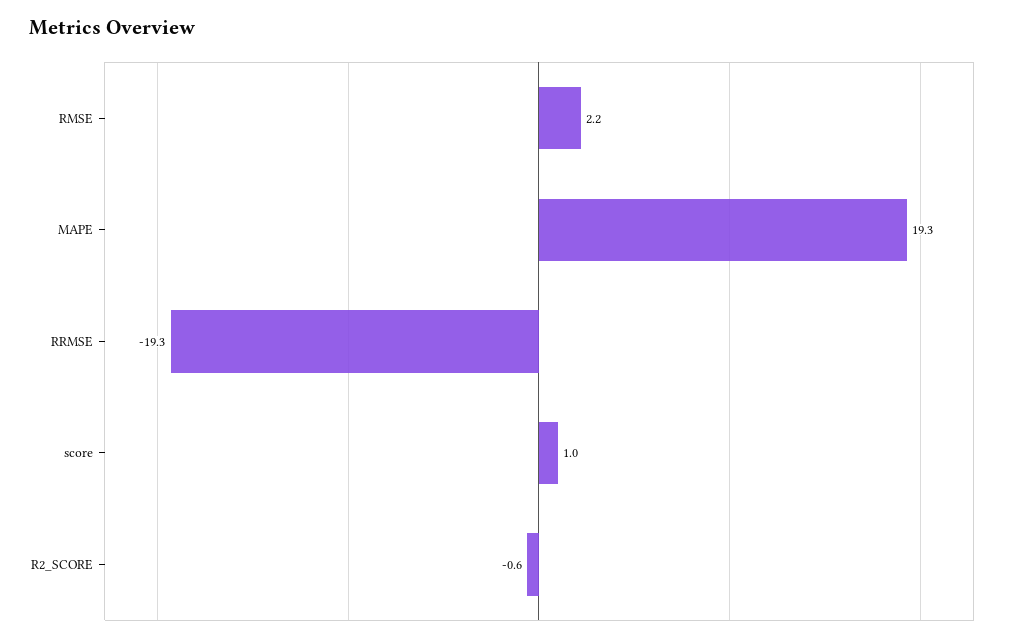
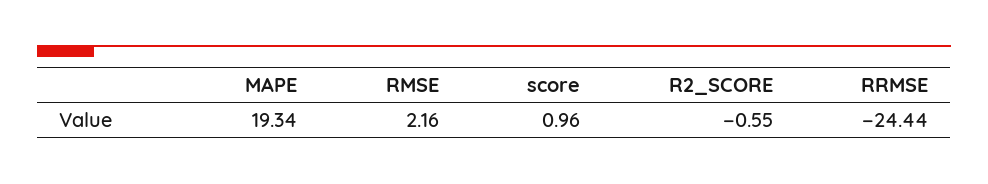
RRMSE: -19.3 -> -24.44

